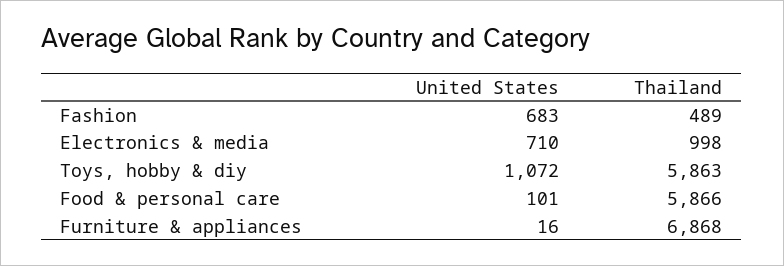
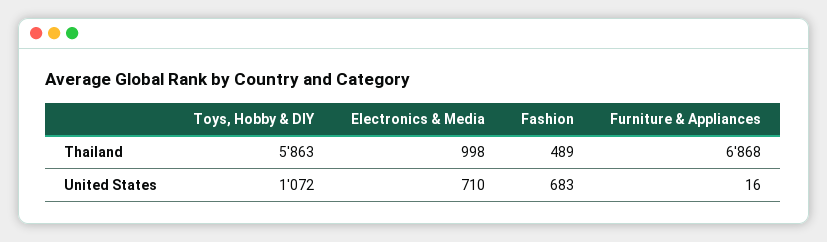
United States, Food & personal care: 101 -> none
Thailand, Food & personal care: 5866 -> none

